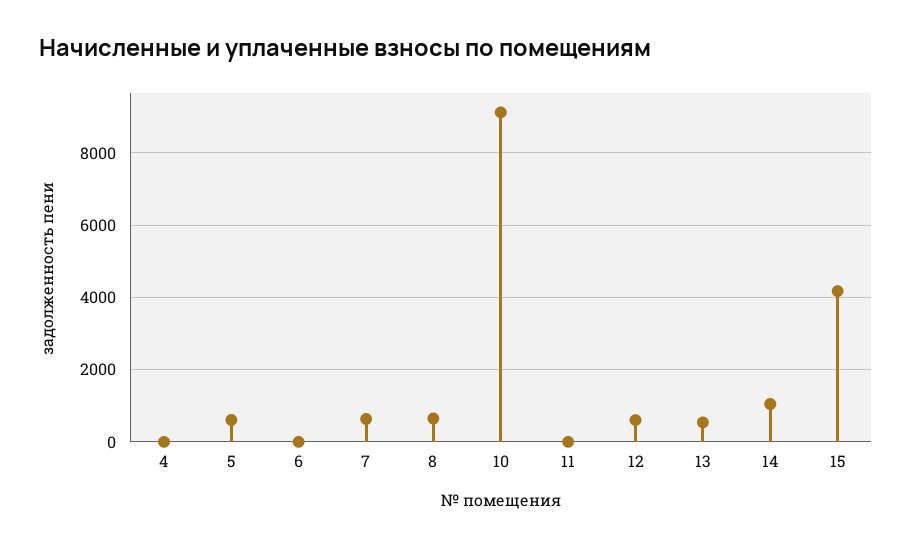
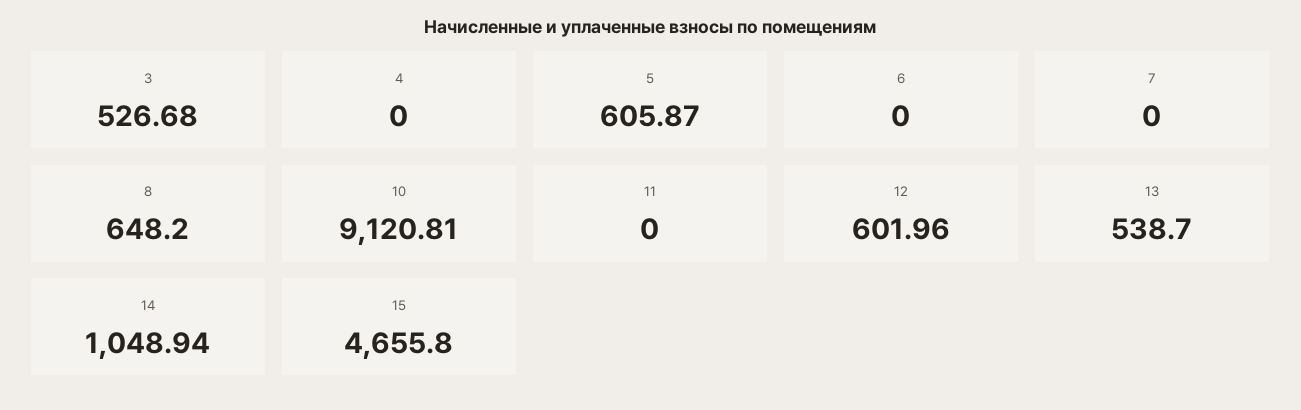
7: 600 -> 0
15: 4200 -> 4655.8
3: none -> 526.68

